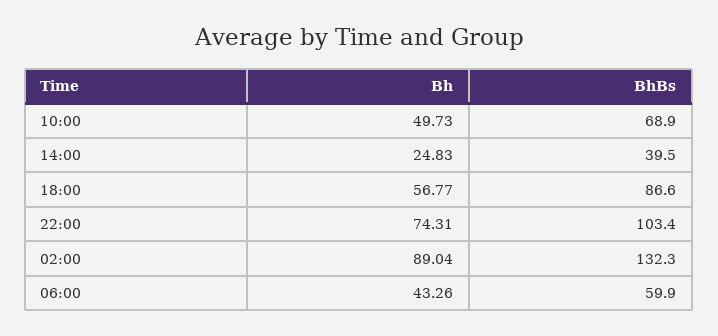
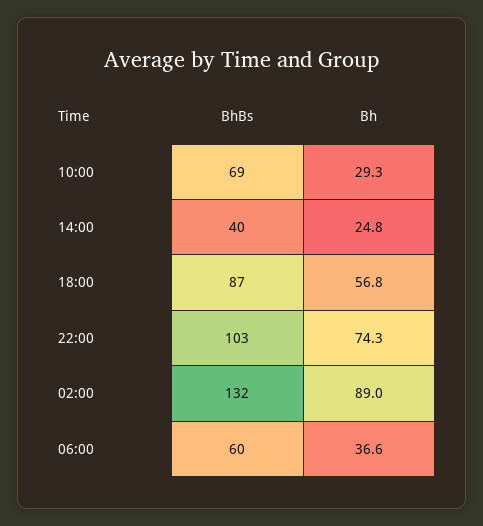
Bh, 10:00: 49.73 -> 29.3
Bh, 06:00: 43.26 -> 36.6

